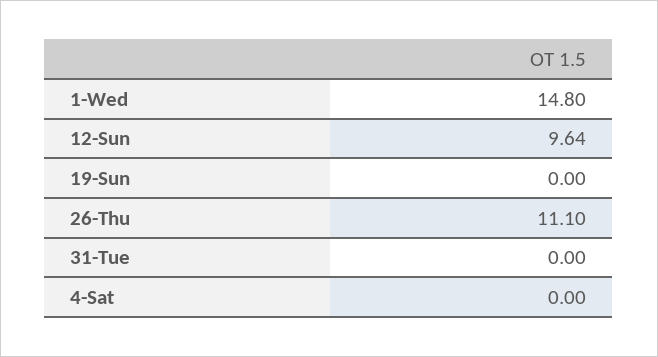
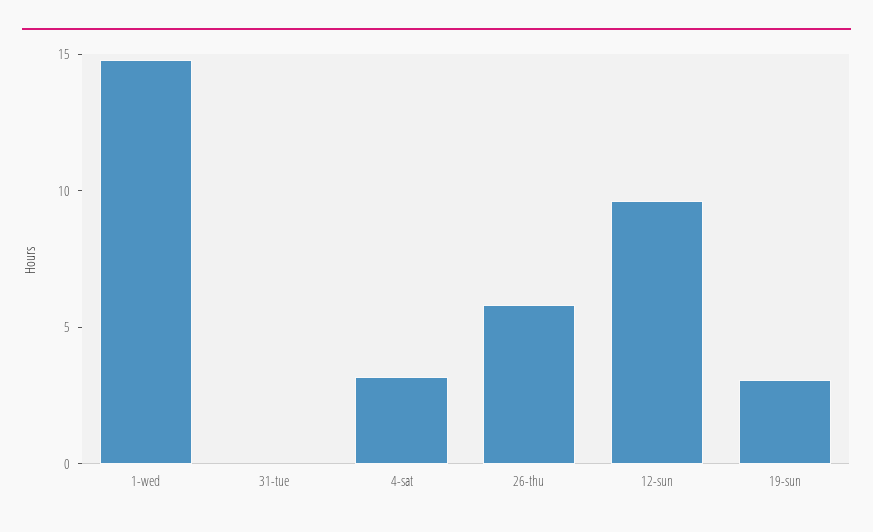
19-Sun: 0 -> 3
26-Thu: 11.1 -> 6
4-Sat: 0 -> 3

